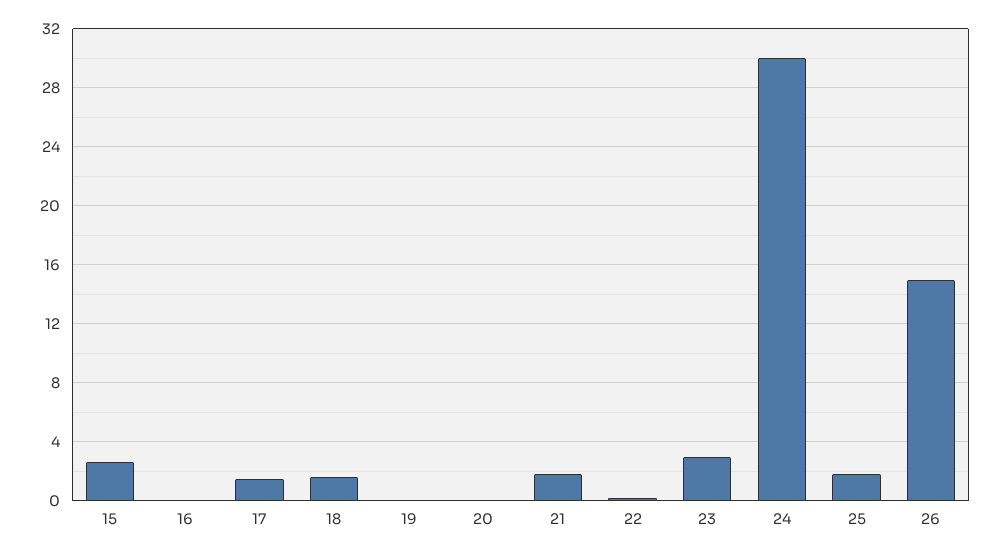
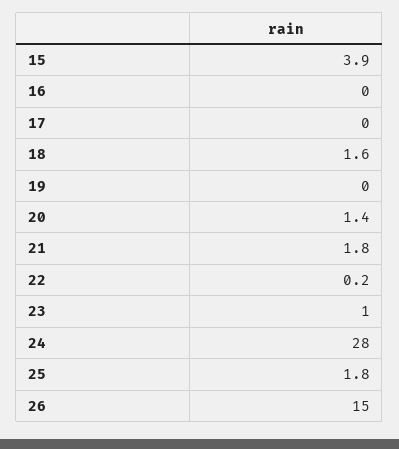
15: 2.5 -> 3.9
17: 1.5 -> 0
20: 0 -> 1.4
23: 3 -> 1
24: 30 -> 28

